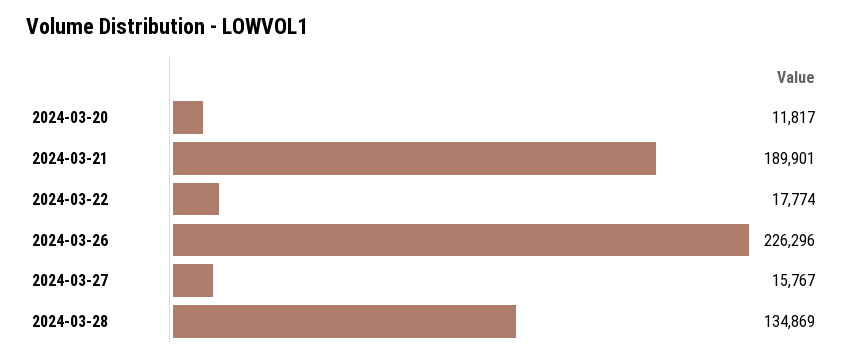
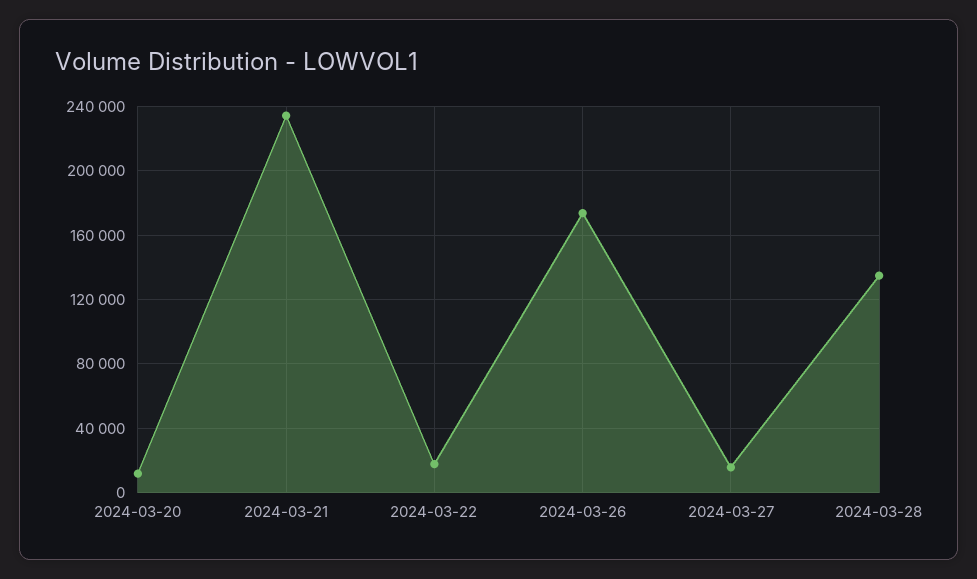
2024-03-21: 189901 -> 235000
2024-03-26: 226296 -> 175000

